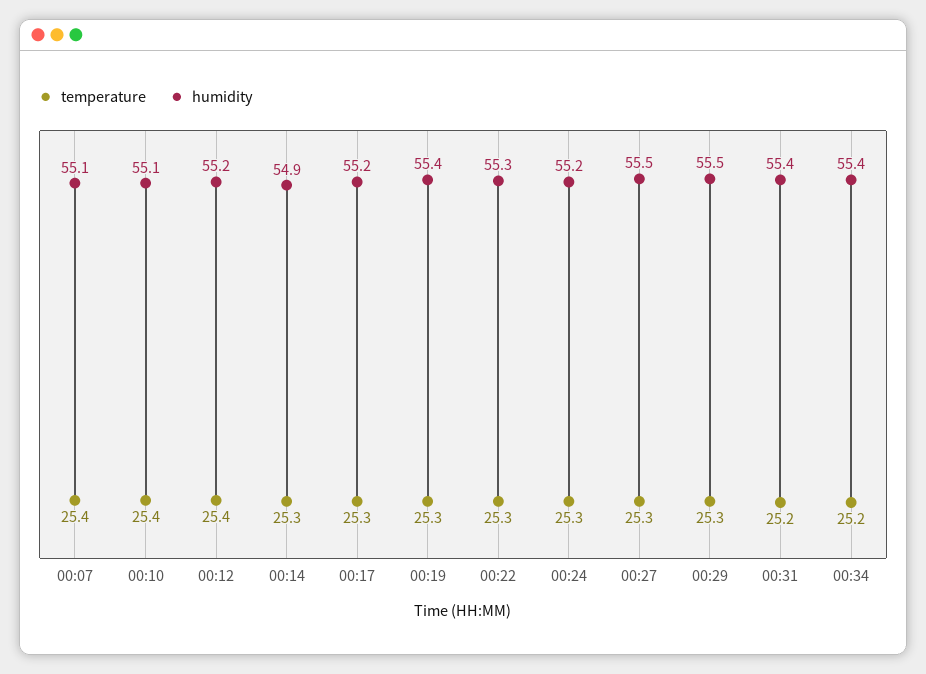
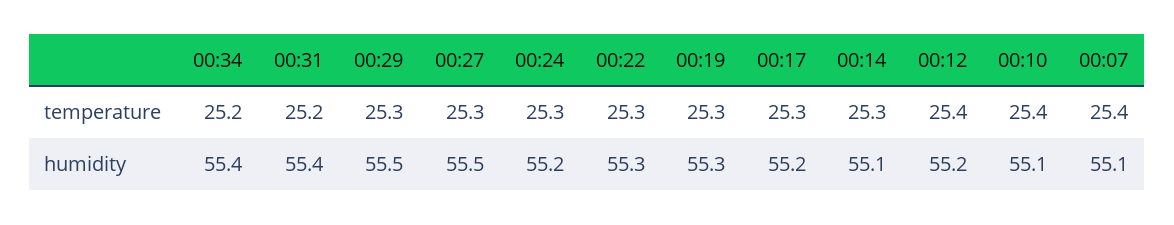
humidity, 00:14: 54.9 -> 55.1
humidity, 00:19: 55.4 -> 55.3

